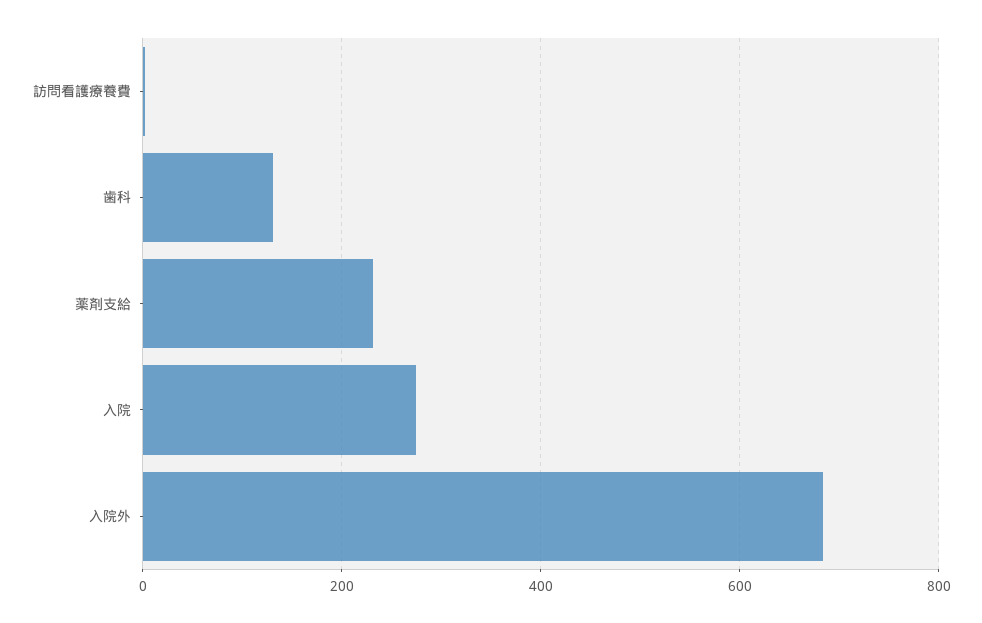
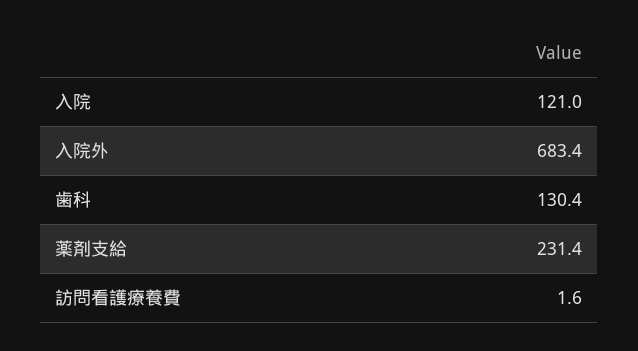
入院: 280 -> 121

